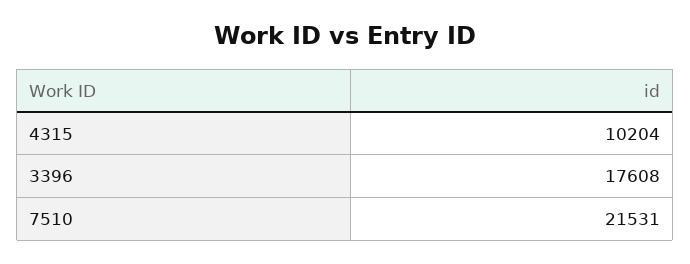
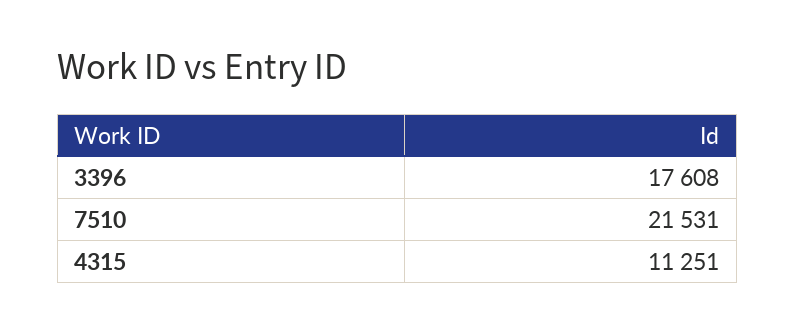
4315: 10204 -> 11251

